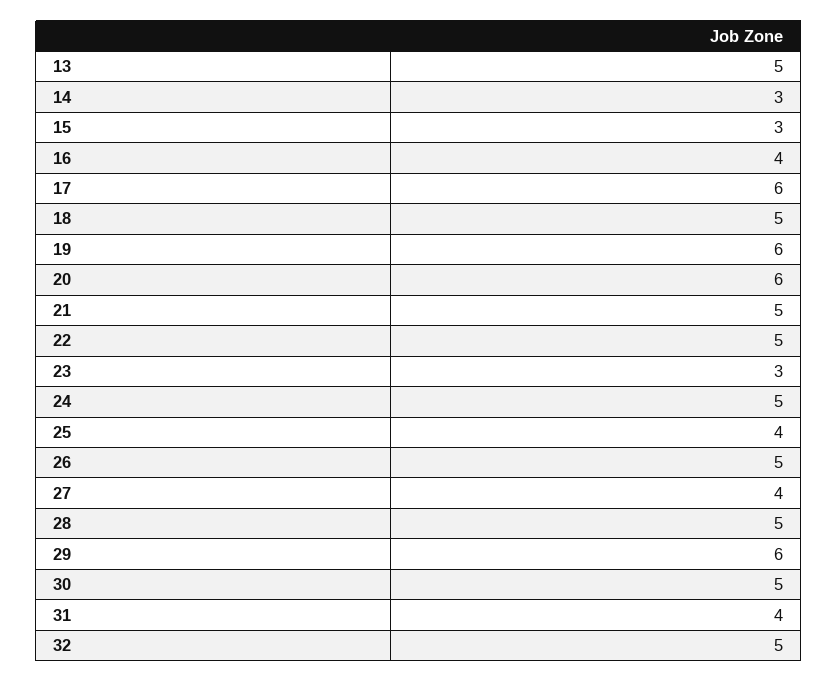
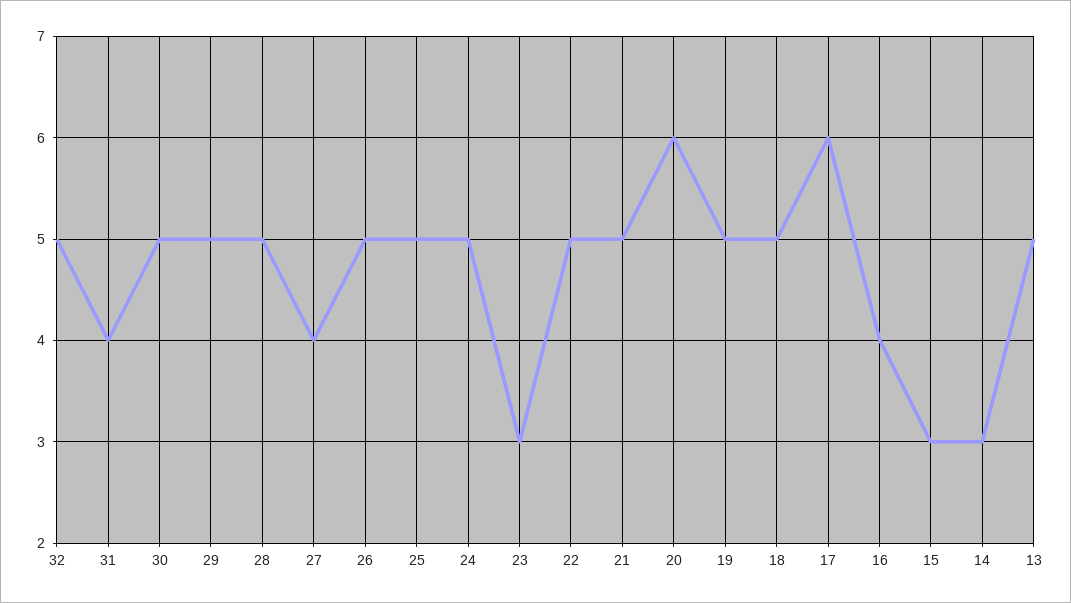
19: 6 -> 5
25: 4 -> 5
29: 6 -> 5

